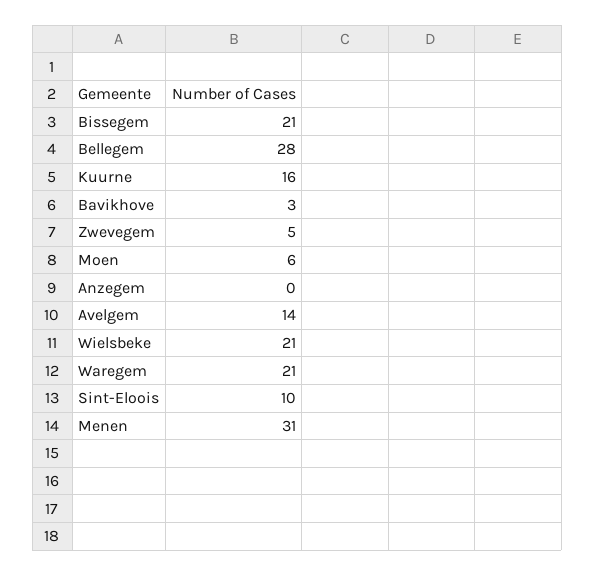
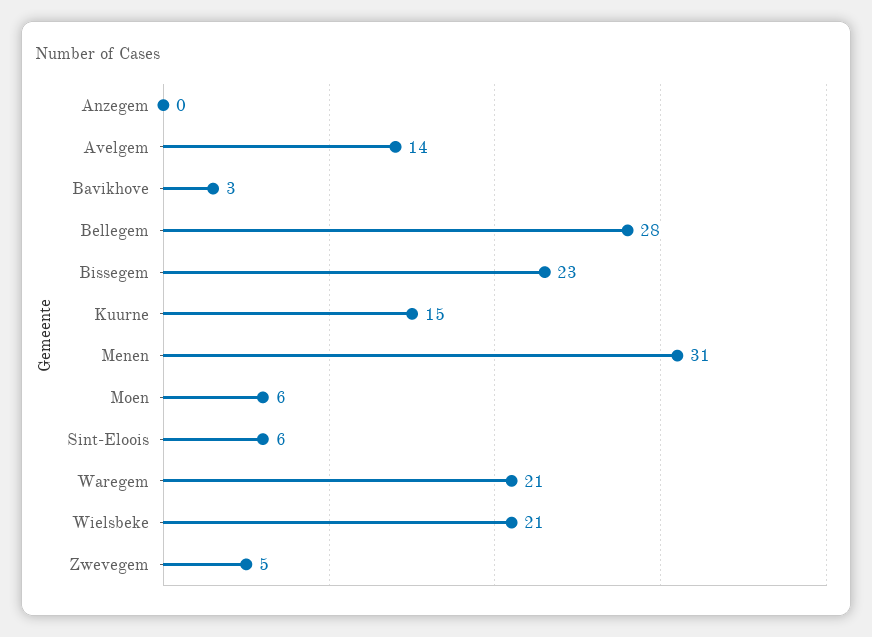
Bissegem: 21 -> 23
Kuurne: 16 -> 15
Sint-Eloois: 10 -> 6

